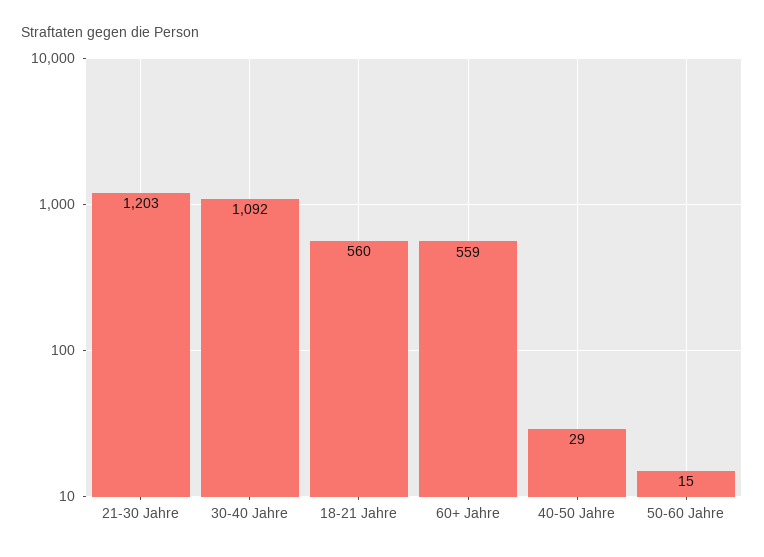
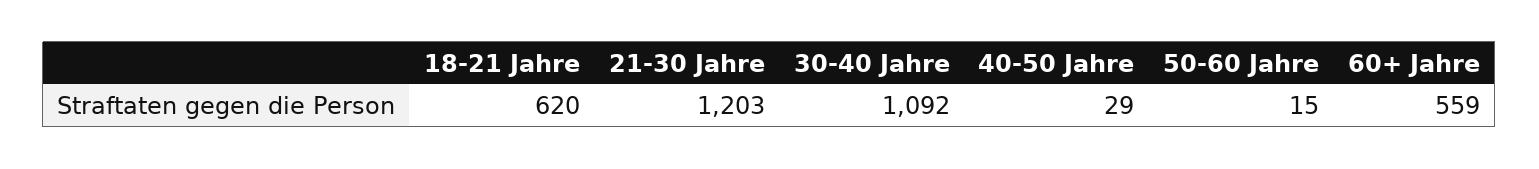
18-21 Jahre: 560 -> 620

